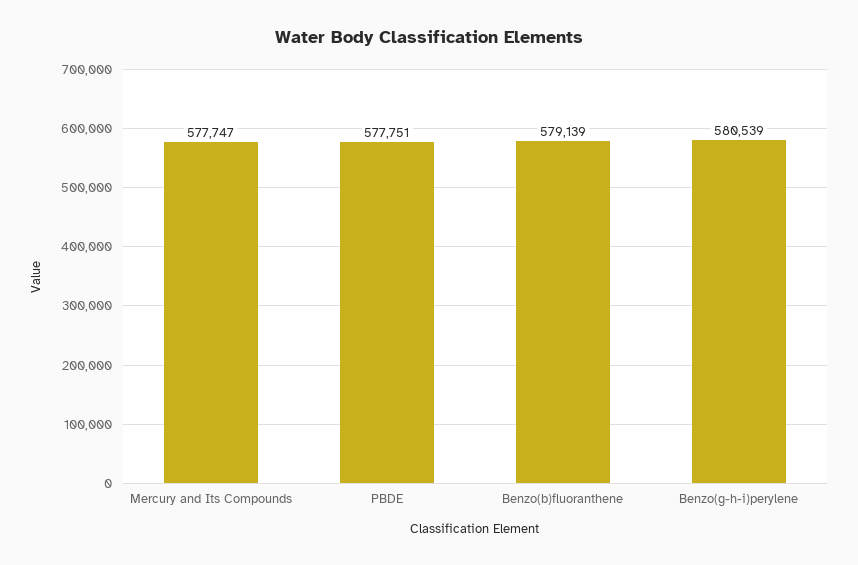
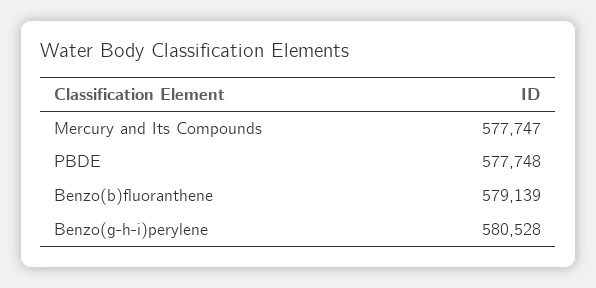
PBDE: 577751 -> 577748
Benzo(g-h-i)perylene: 580539 -> 580528

